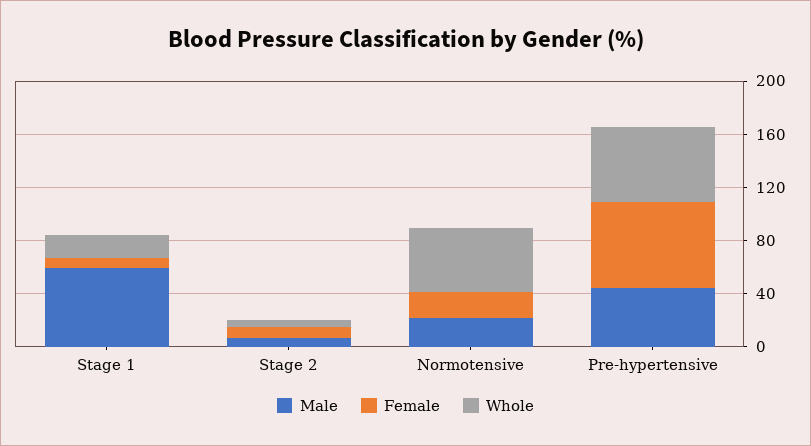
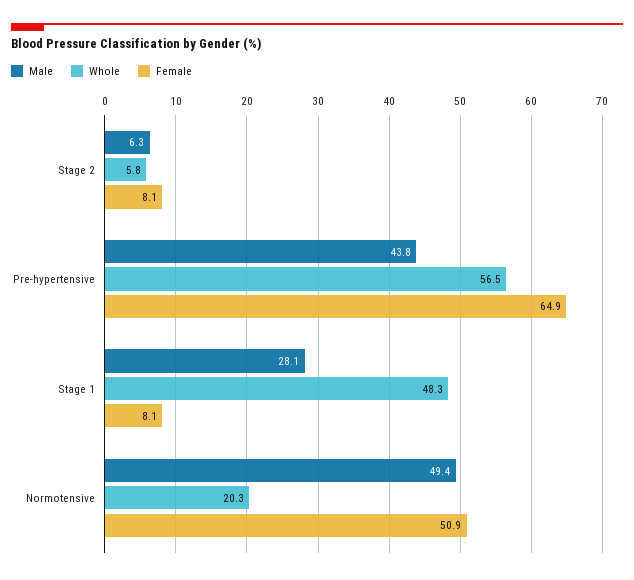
Male, Stage 1: 60 -> 28.1
Whole, Stage 1: 20 -> 48.3
Male, Normotensive: 20 -> 49.4
Female, Normotensive: 20 -> 50.9
Whole, Normotensive: 50 -> 20.3

